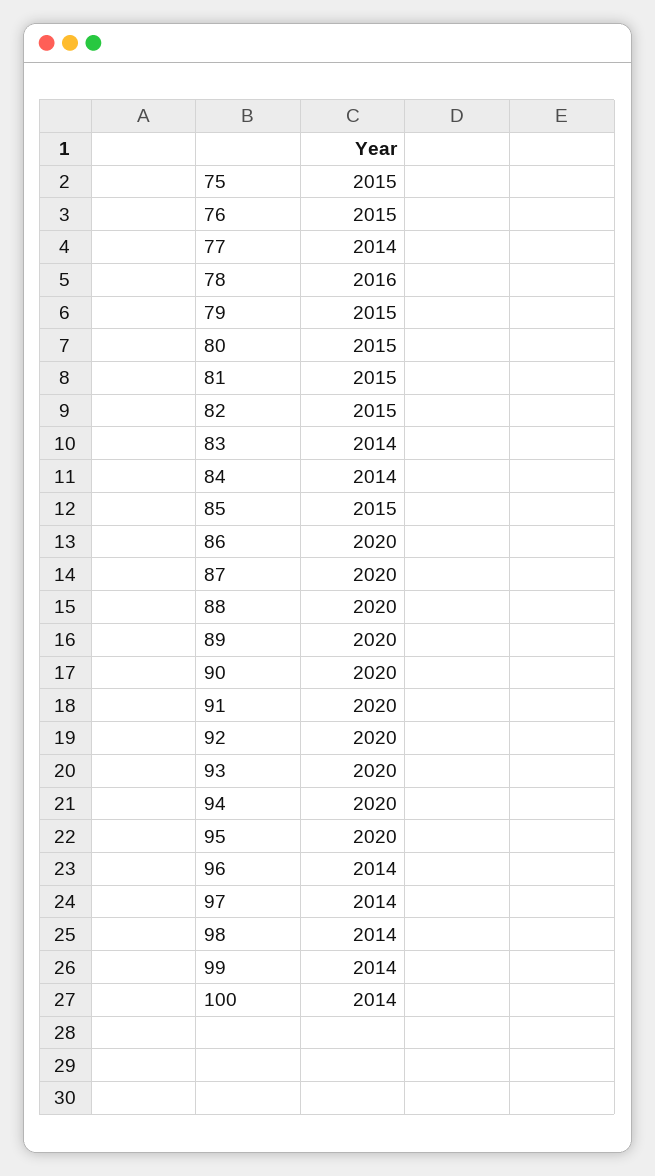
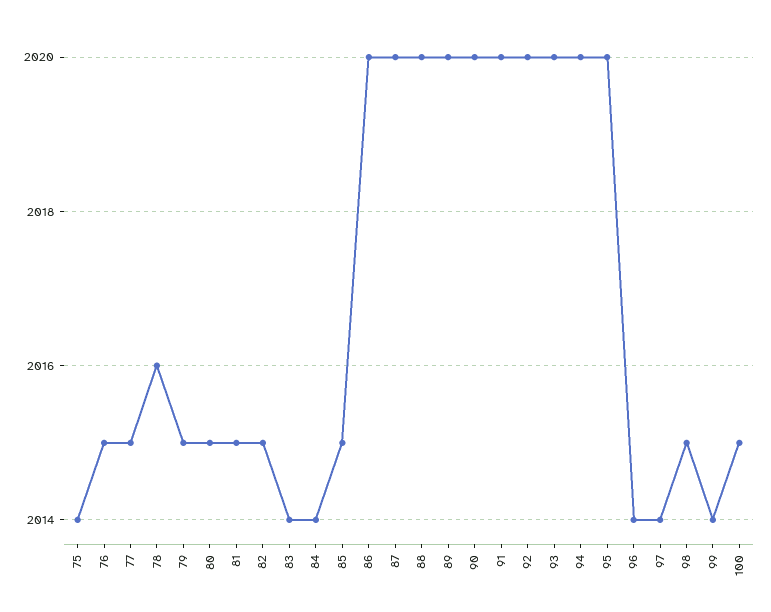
75: 2015 -> 2014
77: 2014 -> 2015
98: 2014 -> 2015
100: 2014 -> 2015

